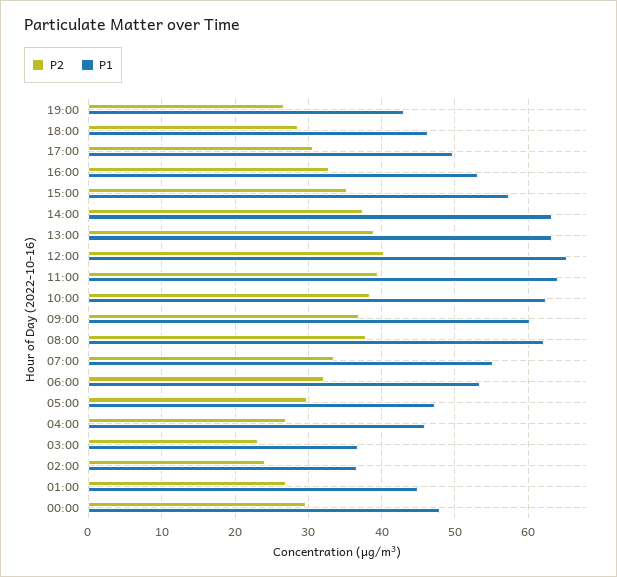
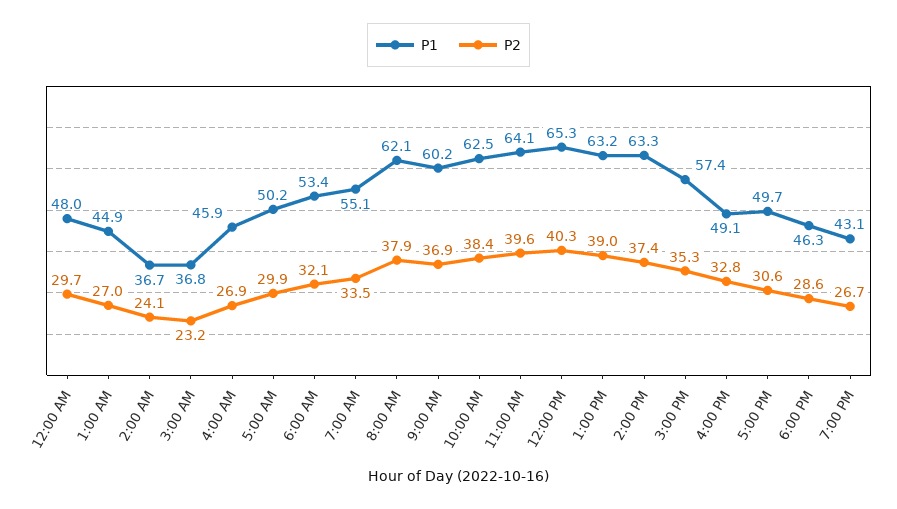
P1, 16:00: 53 -> 49.1
P1, 05:00: 47 -> 50.2

